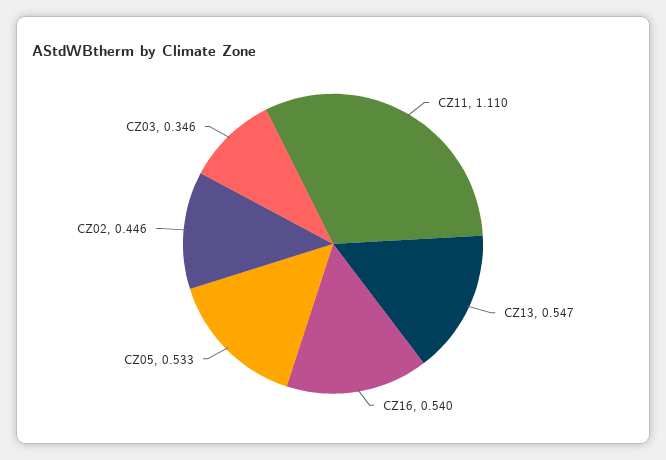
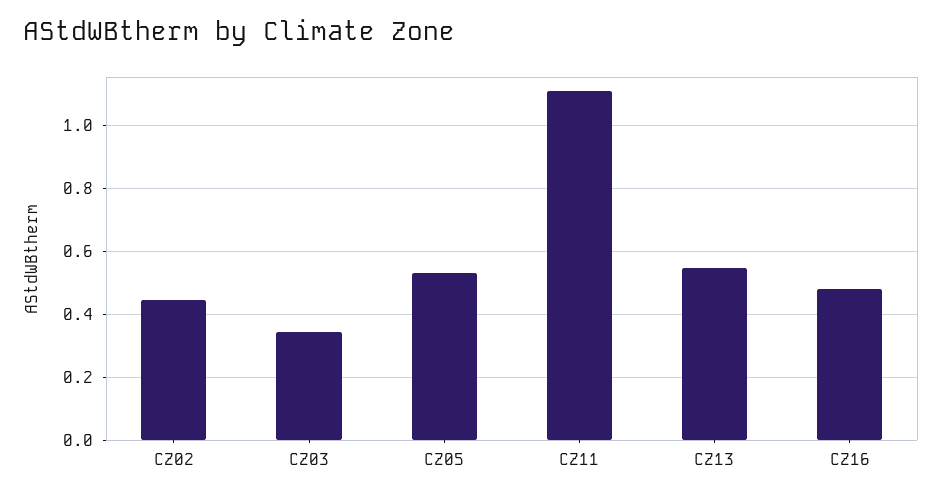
CZ16: 0.54 -> 0.48

